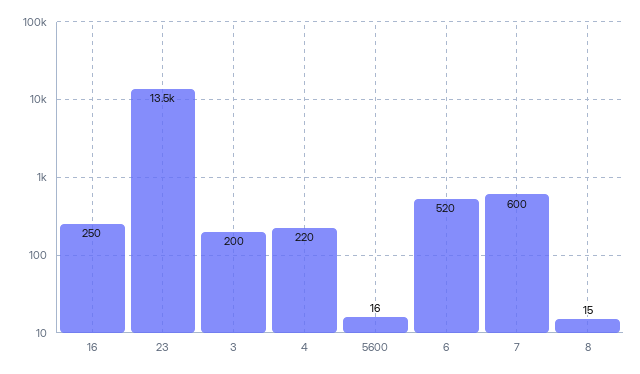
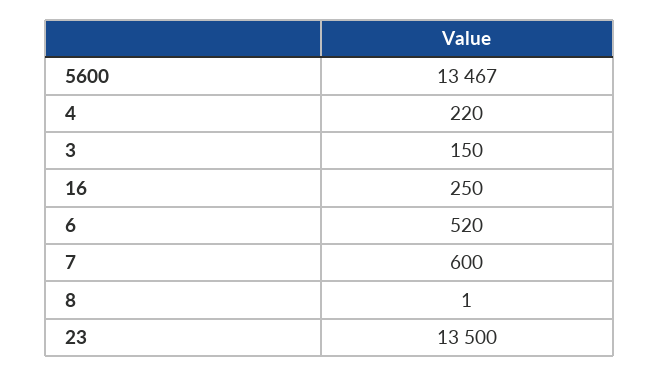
3: 200 -> 150
5600: 16 -> 13467
8: 15 -> 1

